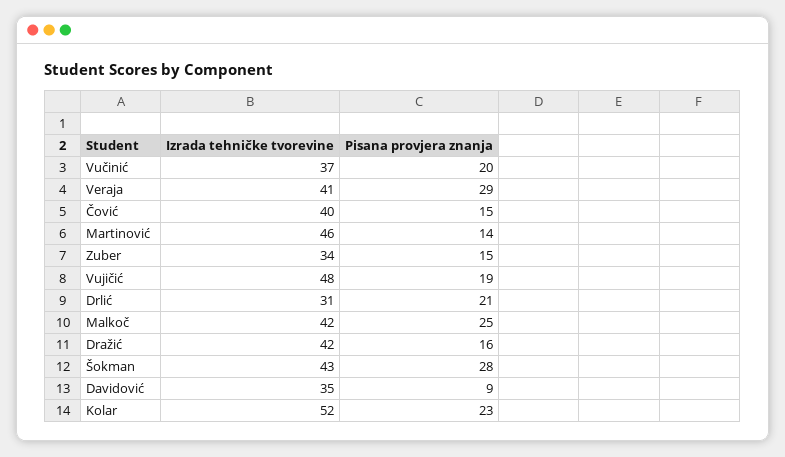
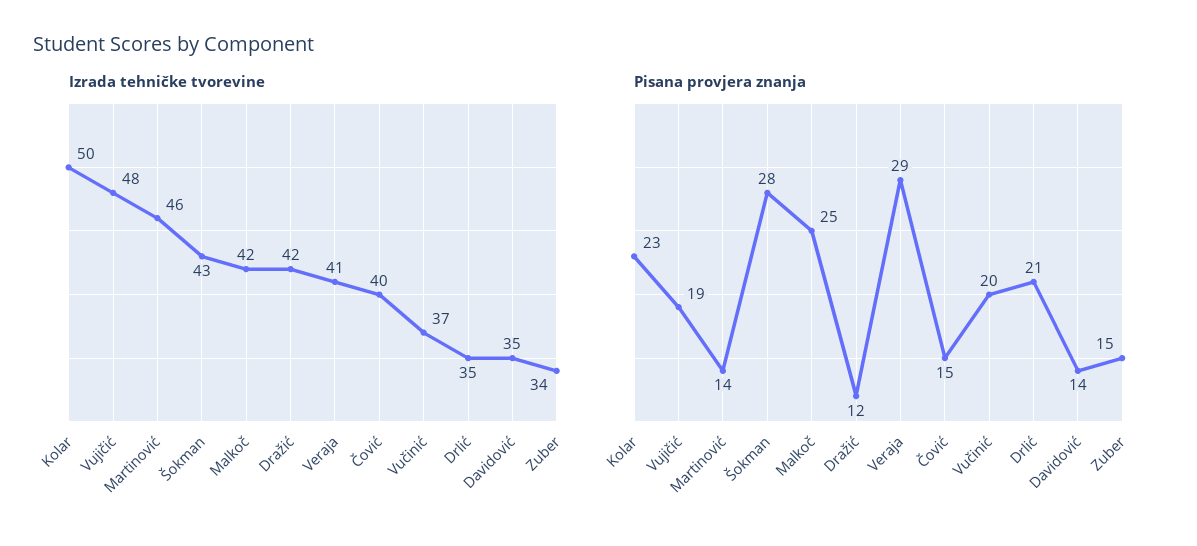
Izrada tehničke tvorevine, Drlić: 31 -> 35
Pisana provjera znanja, Dražić: 16 -> 12
Pisana provjera znanja, Davidović: 9 -> 14
Izrada tehničke tvorevine, Kolar: 52 -> 50

